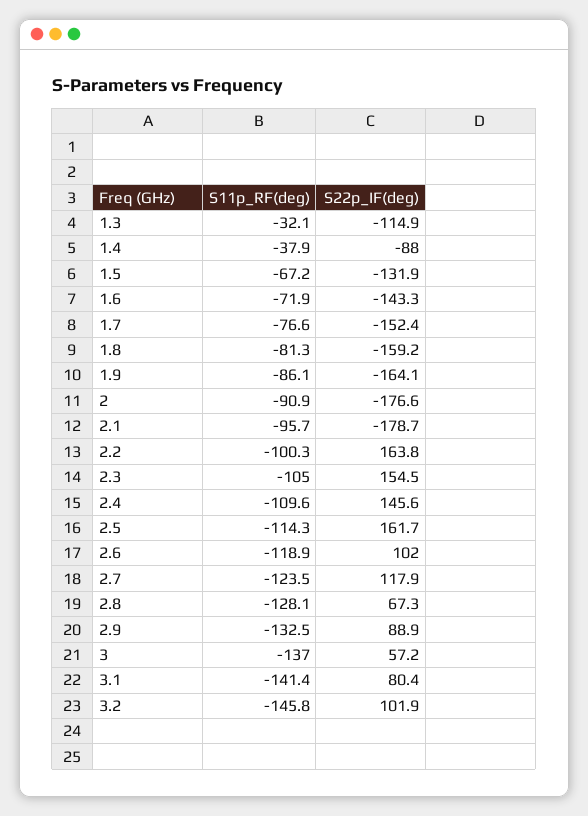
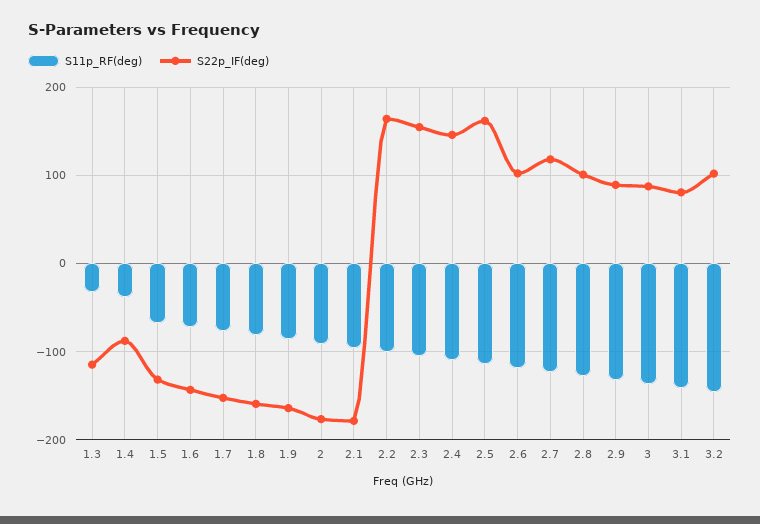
S22p_IF(deg), 2.8: 67.3 -> 100
S22p_IF(deg), 3: 57.2 -> 90

